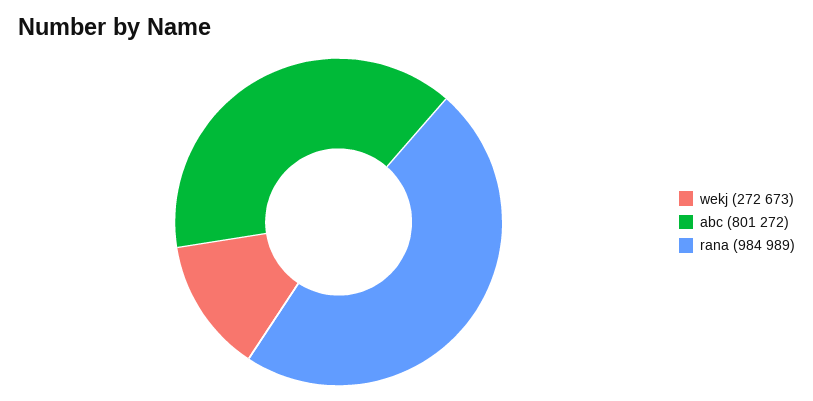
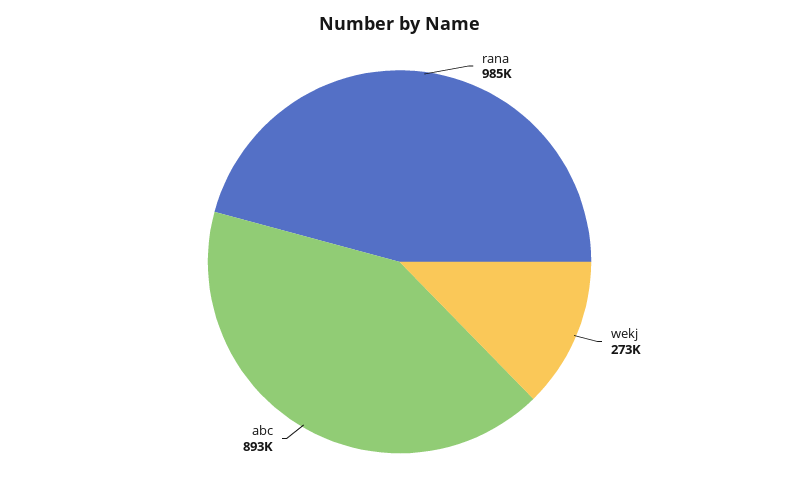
abc: 801272 -> 893000

